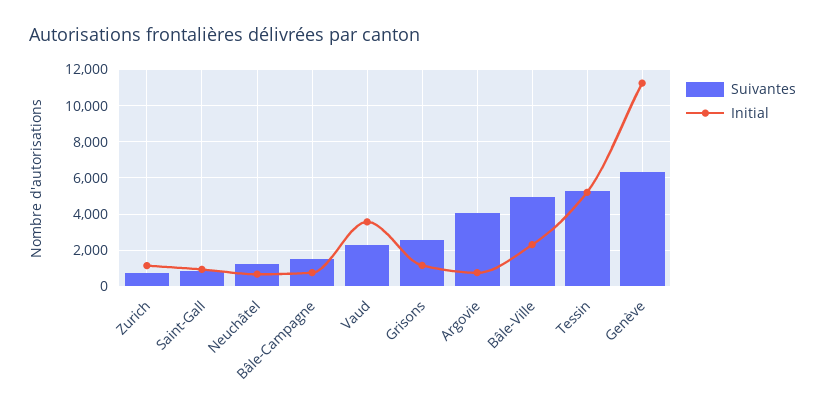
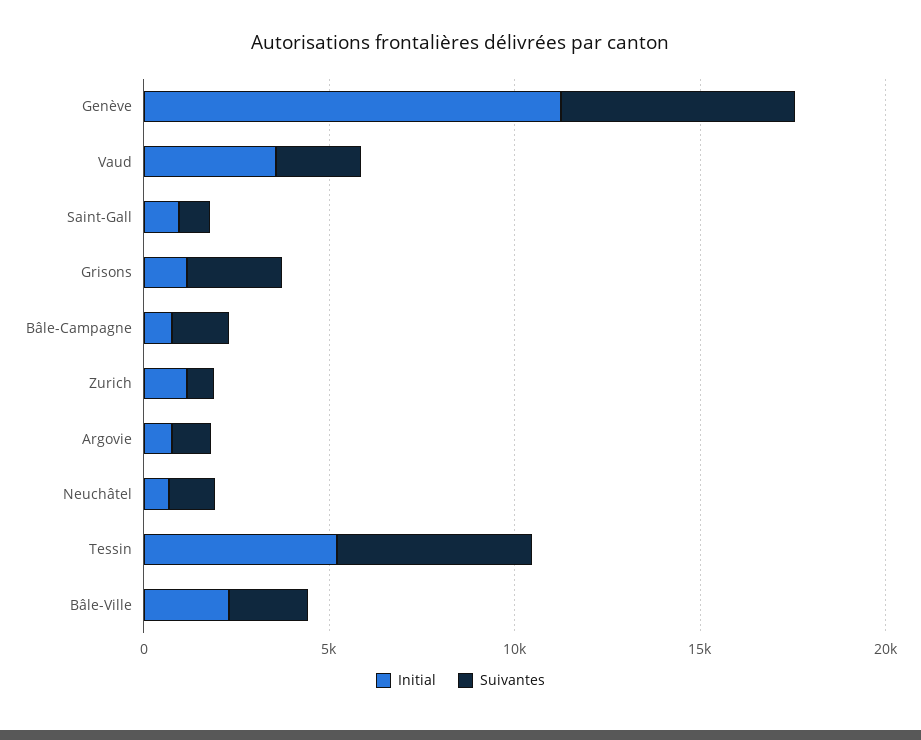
Suivantes, Argovie: 4000 -> 1000
Suivantes, Bâle-Ville: 5000 -> 2000

